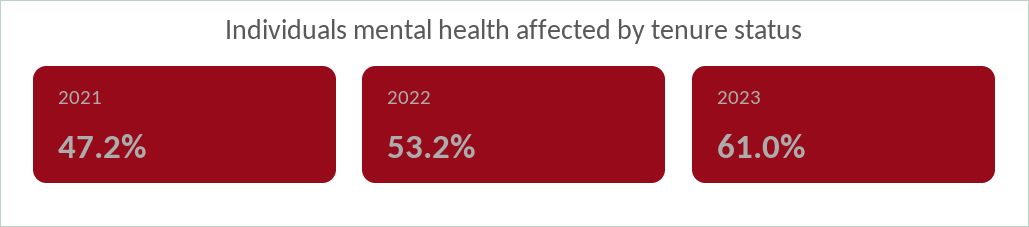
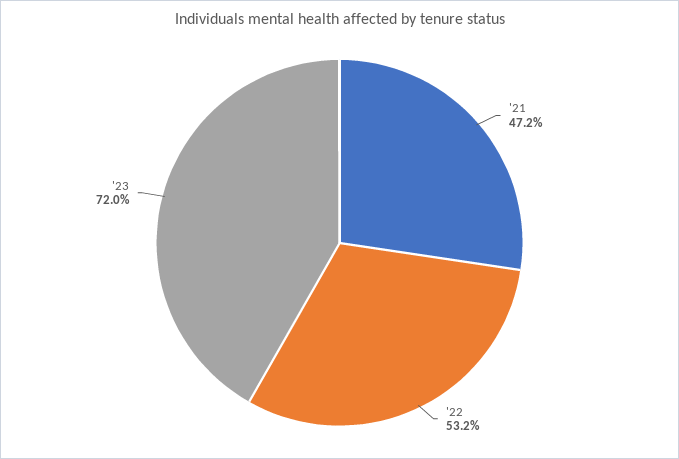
2023: 61 -> 72

